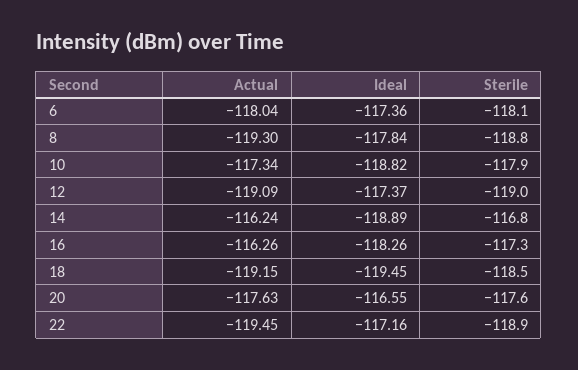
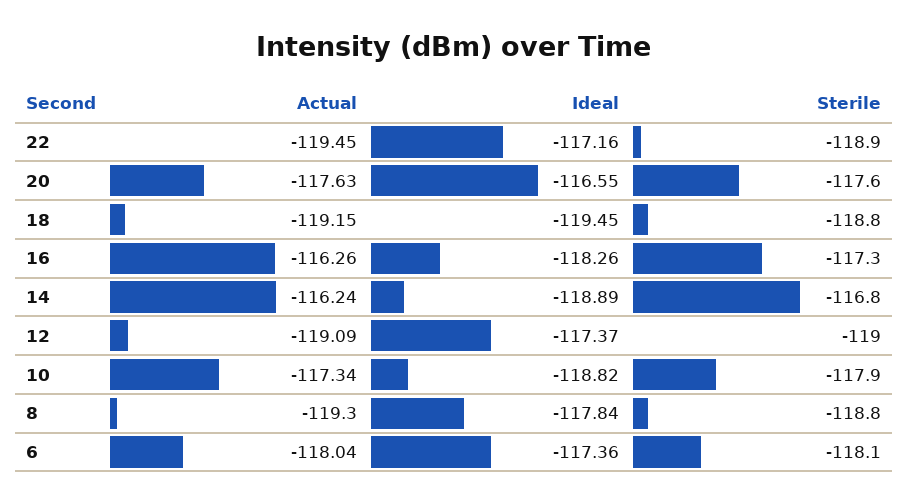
Sterile, 18: -118.5 -> -118.8

